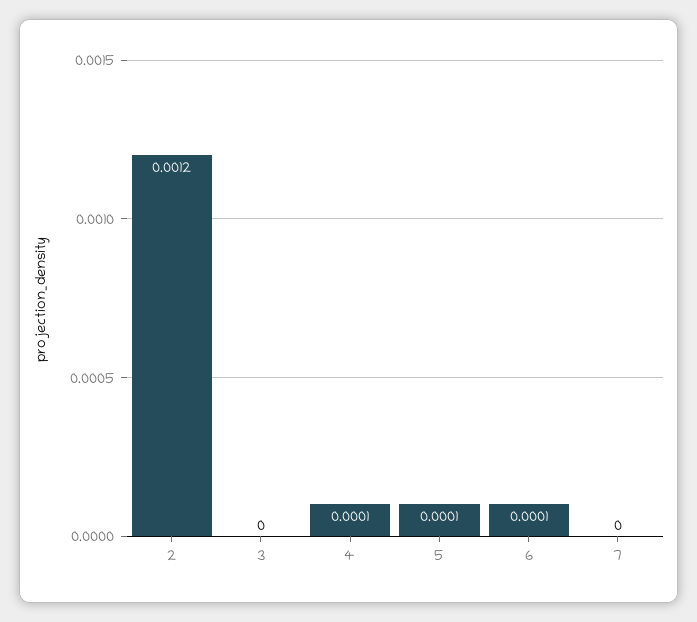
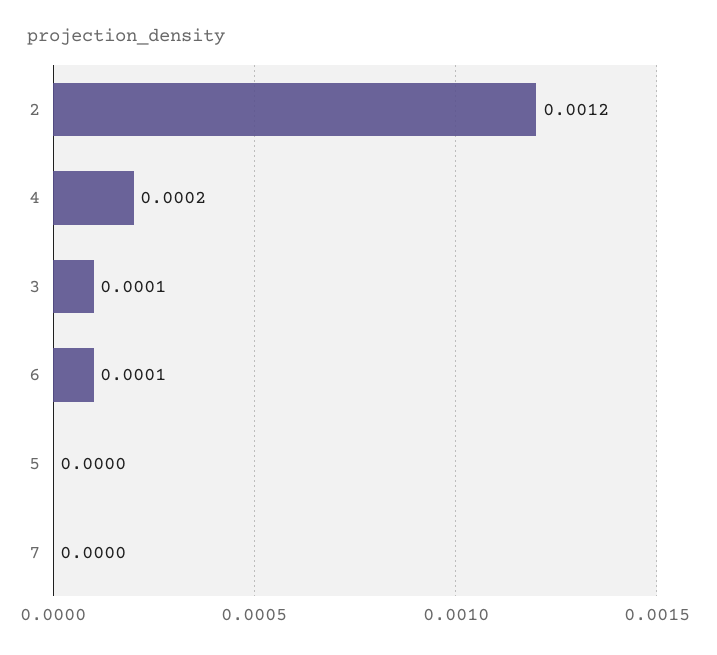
3: 0 -> 0.0001
4: 0.0001 -> 0.0002
5: 0.0001 -> 0

